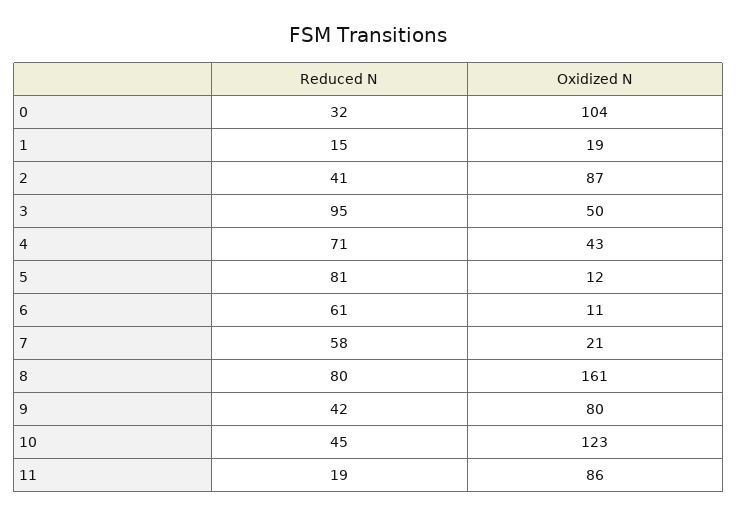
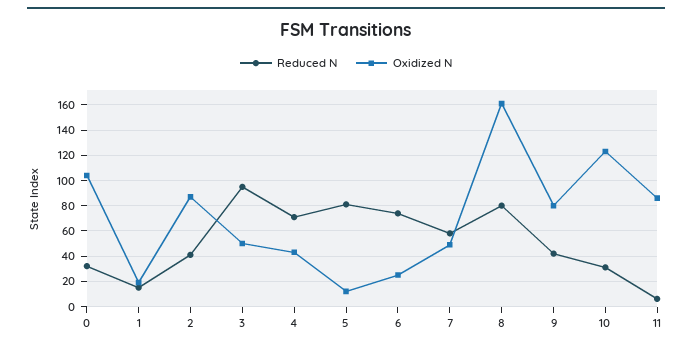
Reduced N, 6: 61 -> 75
Oxidized N, 6: 11 -> 25
Oxidized N, 7: 21 -> 50
Reduced N, 10: 45 -> 30
Reduced N, 11: 19 -> 5

